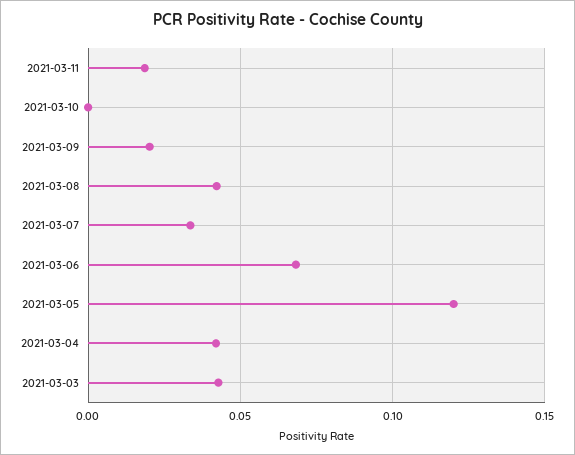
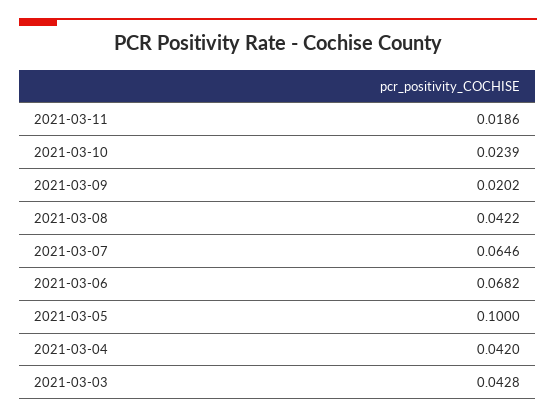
2021-03-10: 0 -> 0.0239
2021-03-07: 0.035 -> 0.0646
2021-03-05: 0.12 -> 0.1

